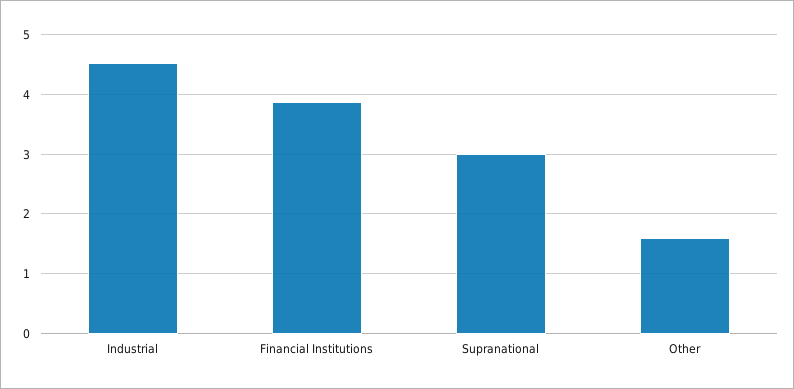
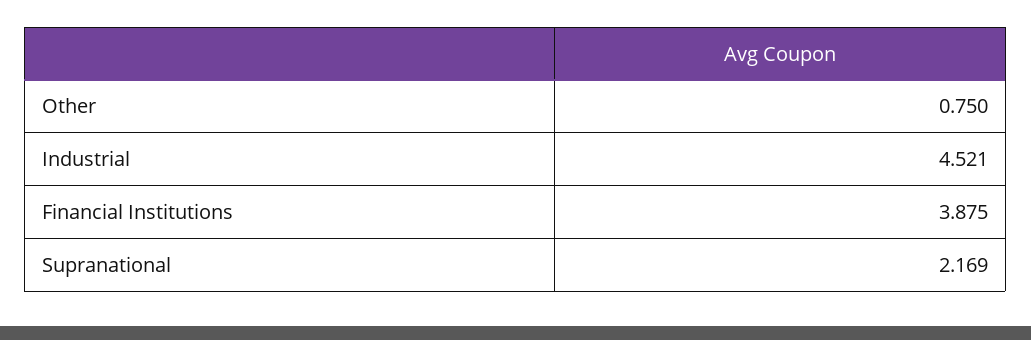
Supranational: 3 -> 2.169
Other: 1.6 -> 0.75

